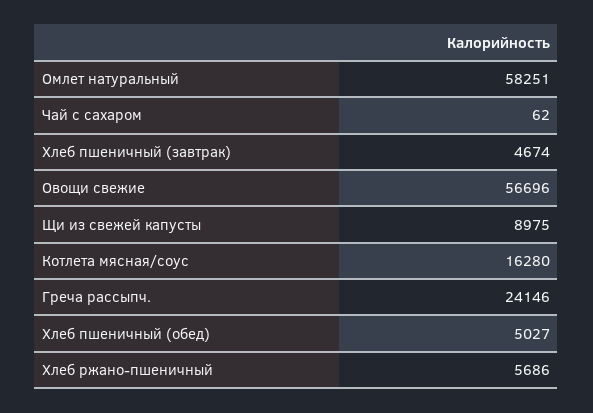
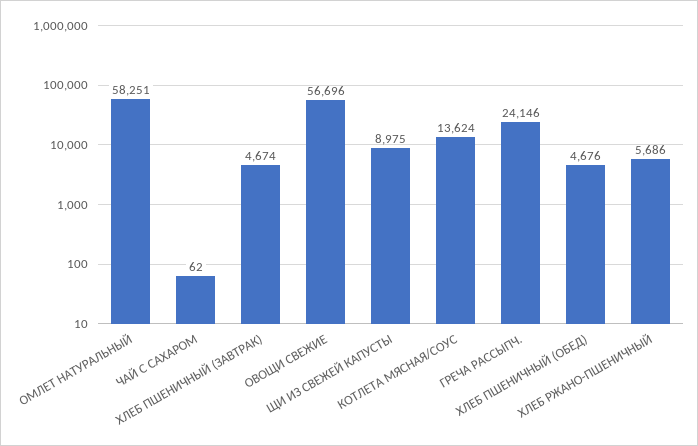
Котлета мясная/соус: 16280 -> 13624
Хлеб пшеничный (обед): 5027 -> 4676

